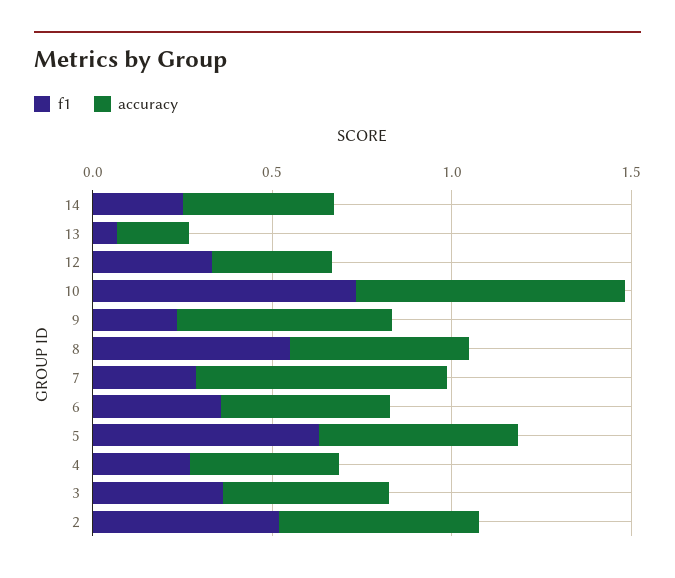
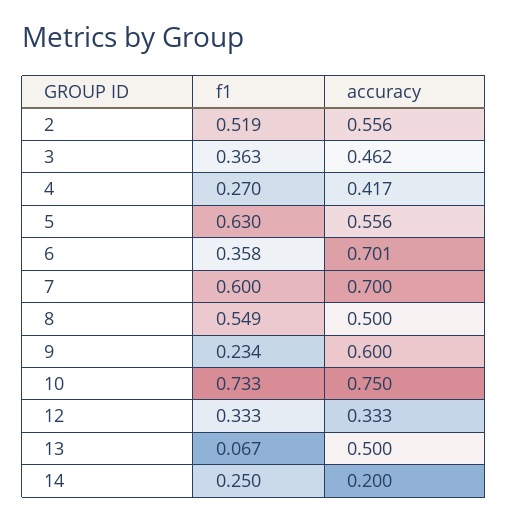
accuracy, 14: 0.4 -> 0.2
accuracy, 13: 0.2 -> 0.5
f1, 7: 0.3 -> 0.6
accuracy, 6: 0.5 -> 0.701

